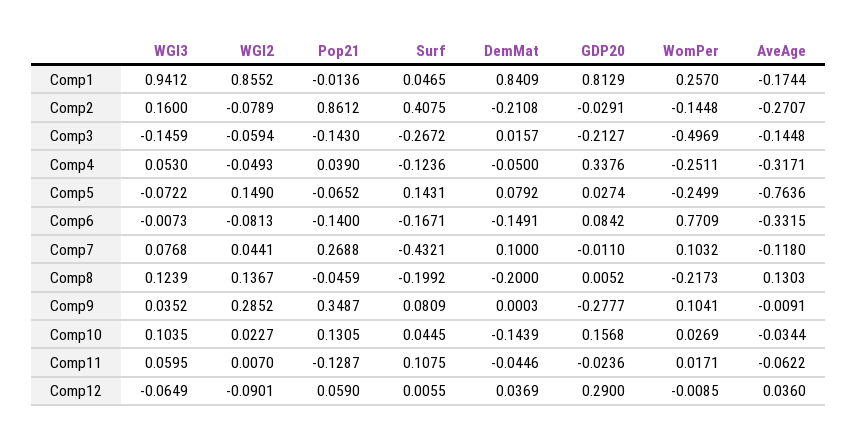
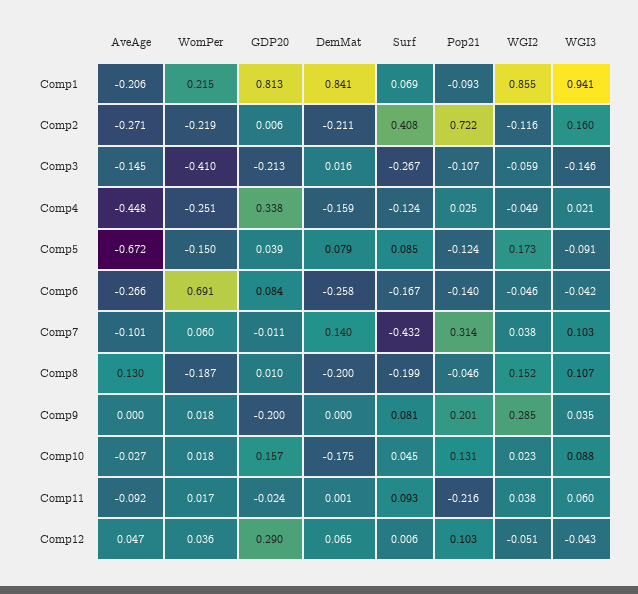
Pop21, Comp1: -0.0136 -> -0.093
Surf, Comp1: 0.0465 -> 0.069
WomPer, Comp1: 0.257 -> 0.215
AveAge, Comp1: -0.1744 -> -0.206
WGI2, Comp2: -0.0789 -> -0.116
Pop21, Comp2: 0.8612 -> 0.722
GDP20, Comp2: -0.0291 -> 0.006
WomPer, Comp2: -0.1448 -> -0.219
Pop21, Comp3: -0.143 -> -0.107
WomPer, Comp3: -0.4969 -> -0.41
WGI3, Comp4: 0.053 -> 0.021
Pop21, Comp4: 0.039 -> 0.025
DemMat, Comp4: -0.05 -> -0.159
AveAge, Comp4: -0.3171 -> -0.448
WGI3, Comp5: -0.0722 -> -0.091
WGI2, Comp5: 0.149 -> 0.173
Pop21, Comp5: -0.0652 -> -0.124
Surf, Comp5: 0.1431 -> 0.085
GDP20, Comp5: 0.0274 -> 0.039
WomPer, Comp5: -0.2499 -> -0.15
AveAge, Comp5: -0.7636 -> -0.672
WGI3, Comp6: -0.0073 -> -0.042
WGI2, Comp6: -0.0813 -> -0.046
DemMat, Comp6: -0.1491 -> -0.258
WomPer, Comp6: 0.7709 -> 0.691
AveAge, Comp6: -0.3315 -> -0.266
WGI3, Comp7: 0.0768 -> 0.103
WGI2, Comp7: 0.0441 -> 0.038
Pop21, Comp7: 0.2688 -> 0.314
DemMat, Comp7: 0.1 -> 0.14
WomPer, Comp7: 0.1032 -> 0.06
AveAge, Comp7: -0.118 -> -0.101
WGI3, Comp8: 0.1239 -> 0.107
WGI2, Comp8: 0.1367 -> 0.152
GDP20, Comp8: 0.0052 -> 0.01
WomPer, Comp8: -0.2173 -> -0.187
Pop21, Comp9: 0.3487 -> 0.201
GDP20, Comp9: -0.2777 -> -0.2
WomPer, Comp9: 0.1041 -> 0.018
AveAge, Comp9: -0.0091 -> 0
WGI3, Comp10: 0.1035 -> 0.088
DemMat, Comp10: -0.1439 -> -0.175
WomPer, Comp10: 0.0269 -> 0.018
AveAge, Comp10: -0.0344 -> -0.027
WGI2, Comp11: 0.007 -> 0.038
Pop21, Comp11: -0.1287 -> -0.216
Surf, Comp11: 0.1075 -> 0.093
DemMat, Comp11: -0.0446 -> 0.001
AveAge, Comp11: -0.0622 -> -0.092
WGI3, Comp12: -0.0649 -> -0.043
WGI2, Comp12: -0.0901 -> -0.051
Pop21, Comp12: 0.059 -> 0.103
DemMat, Comp12: 0.0369 -> 0.065
WomPer, Comp12: -0.0085 -> 0.036
AveAge, Comp12: 0.036 -> 0.047

